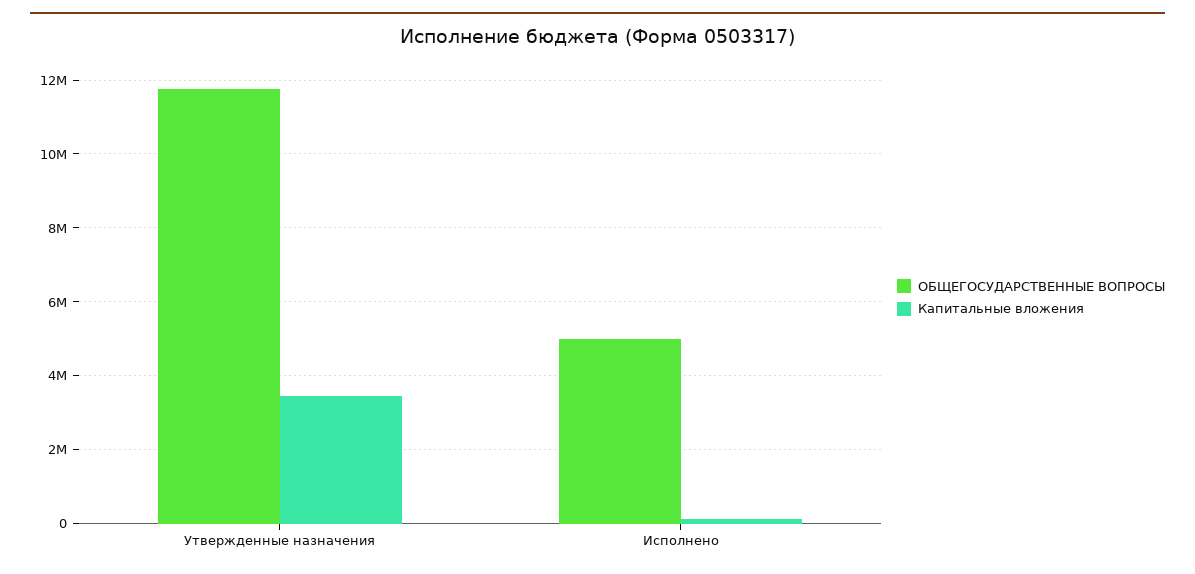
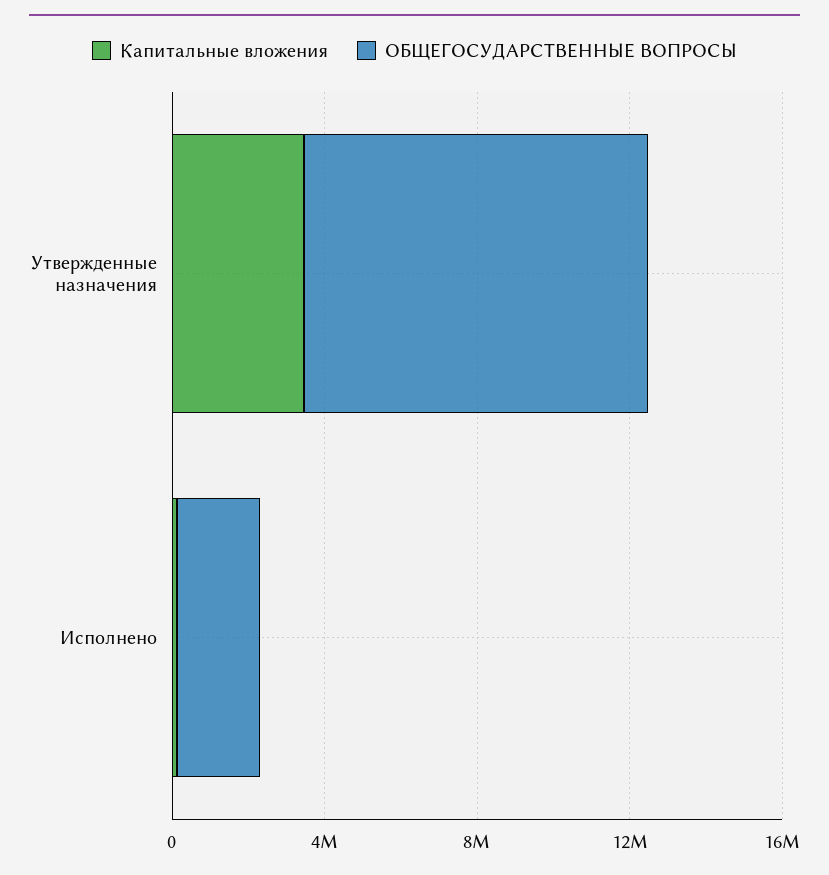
ОБЩЕГОСУДАРСТВЕННЫЕ ВОПРОСЫ, Утвержденные назначения: 11800000 -> 9000000
ОБЩЕГОСУДАРСТВЕННЫЕ ВОПРОСЫ, Исполнено: 5000000 -> 2000000

